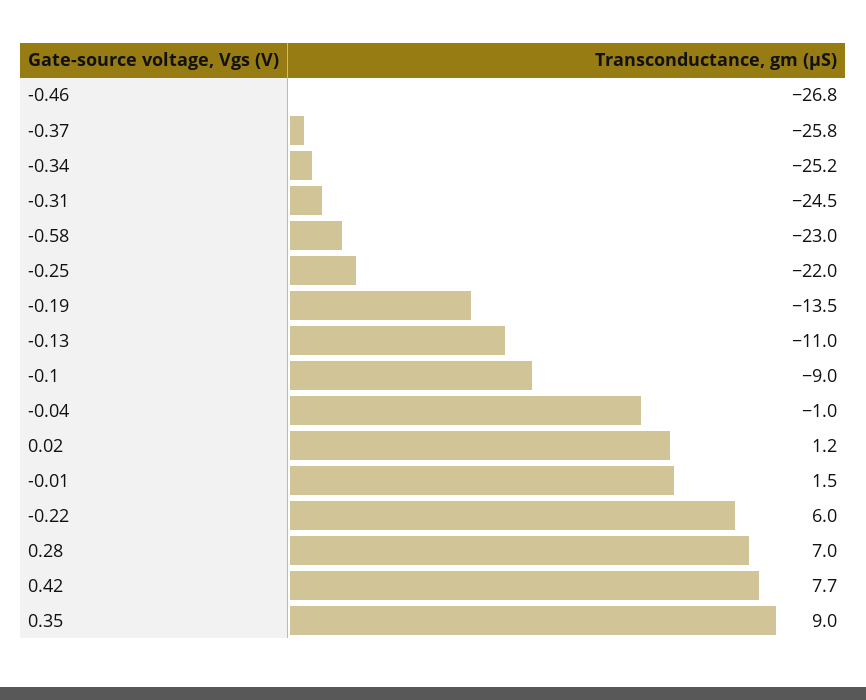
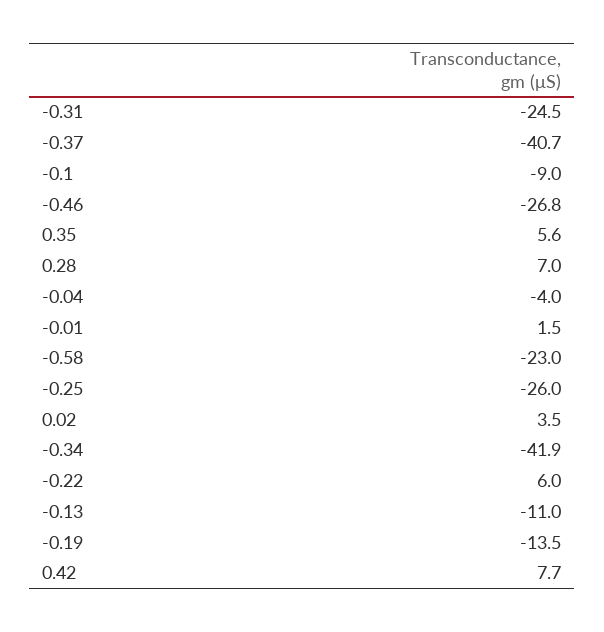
-0.37: -25.8 -> -40.7
-0.34: -25.2 -> -41.9
-0.25: -22 -> -26
-0.04: -1 -> -4
0.02: 1.2 -> 3.5
0.35: 9 -> 5.6

